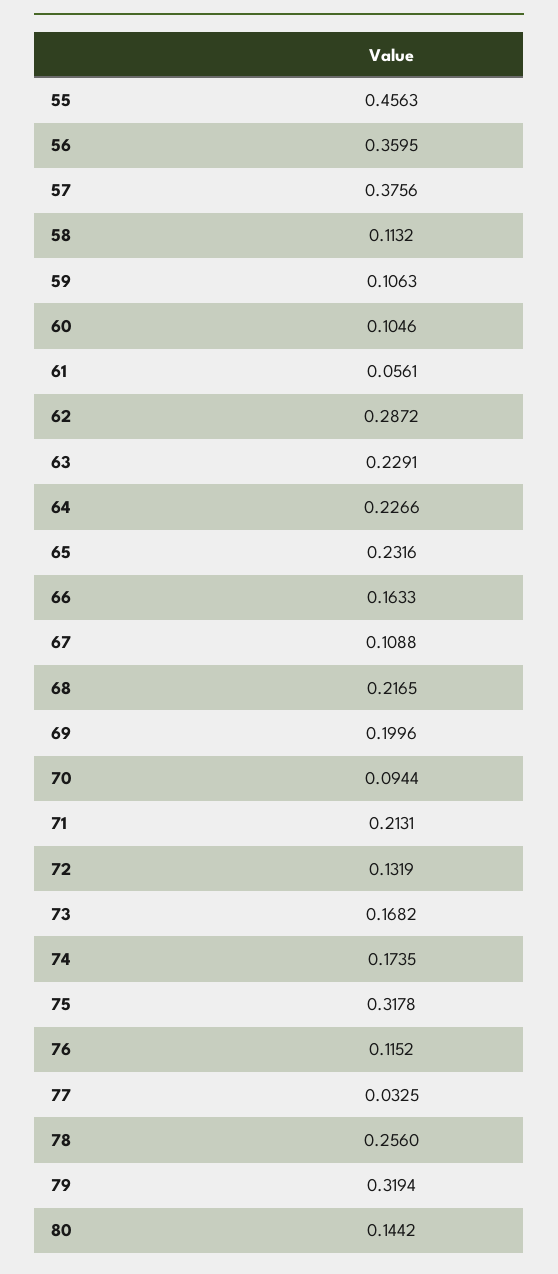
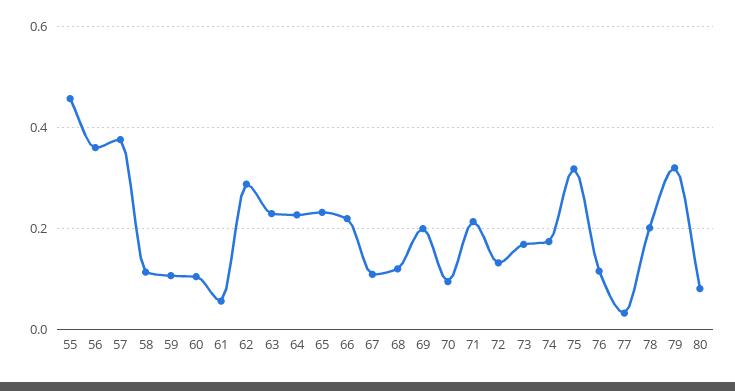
66: 0.1633 -> 0.22
68: 0.2165 -> 0.12
78: 0.256 -> 0.2
80: 0.1442 -> 0.08

